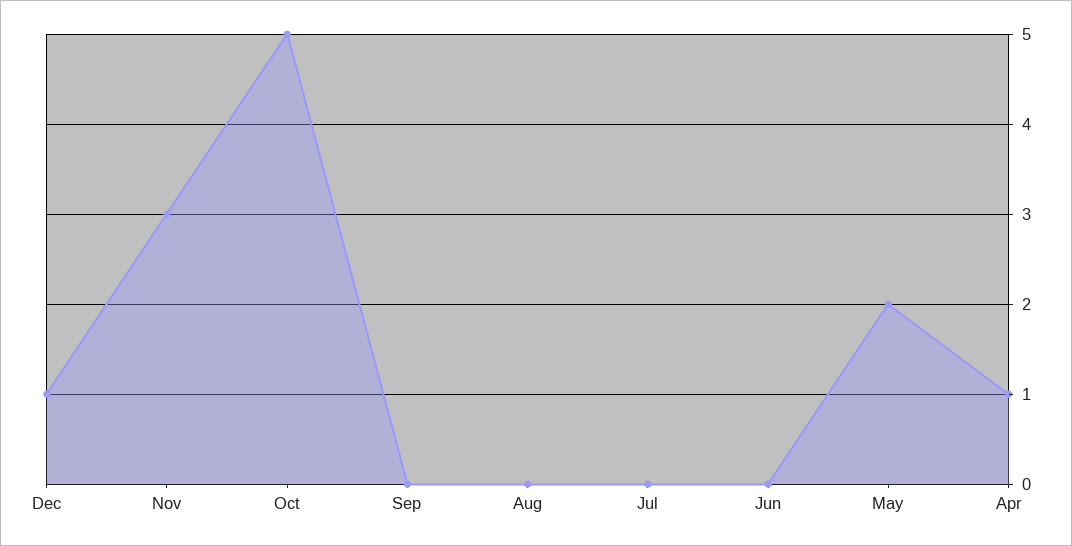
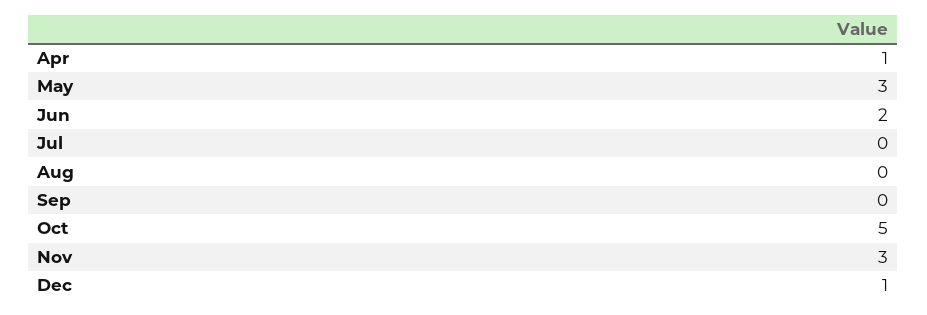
Jun: 0 -> 2
May: 2 -> 3

